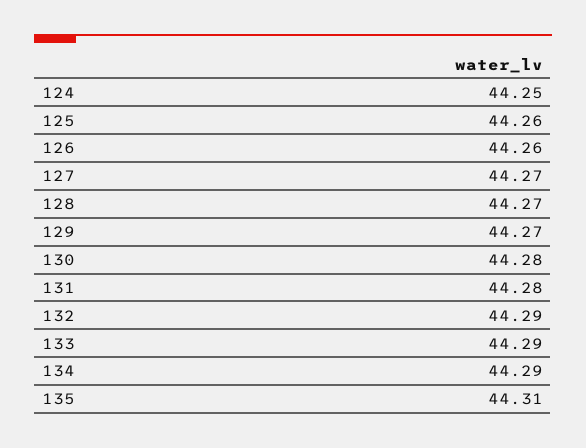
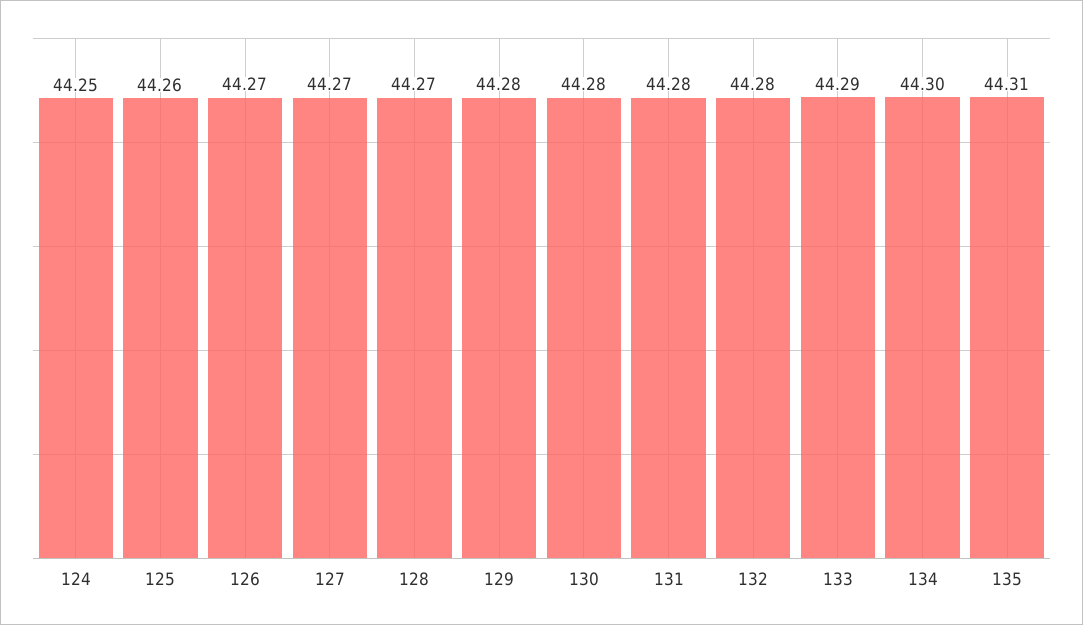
126: 44.26 -> 44.27
129: 44.27 -> 44.28
132: 44.29 -> 44.28
134: 44.29 -> 44.3

